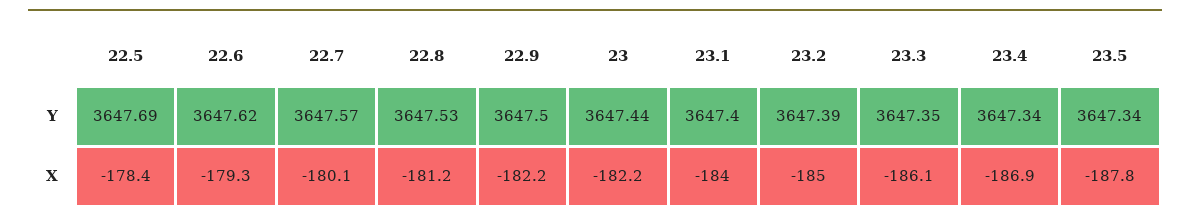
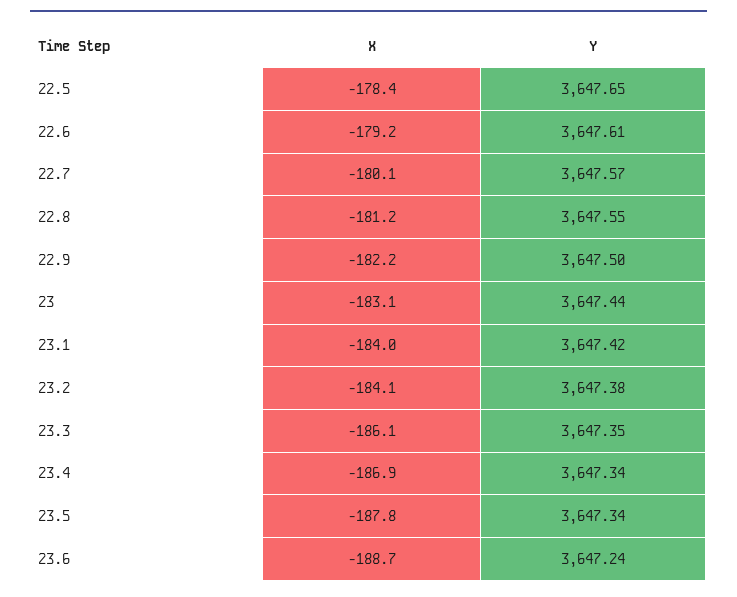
22.5, Y: 3647.69 -> 3647.65
22.6, Y: 3647.62 -> 3647.61
22.8, Y: 3647.53 -> 3647.55
23.1, Y: 3647.4 -> 3647.42
23.2, Y: 3647.39 -> 3647.38
22.6, X: -179.3 -> -179.2
23, X: -182.2 -> -183.1
23.2, X: -185 -> -184.1
23.6, X: none -> -188.7
23.6, Y: none -> 3647.24

